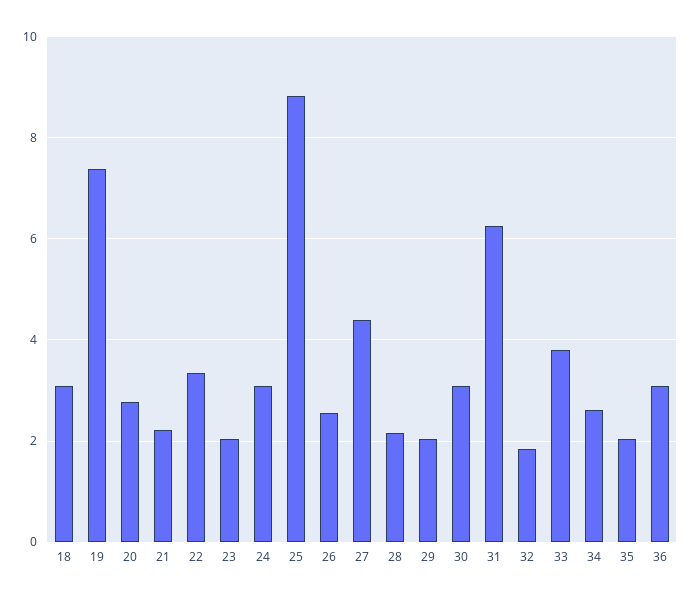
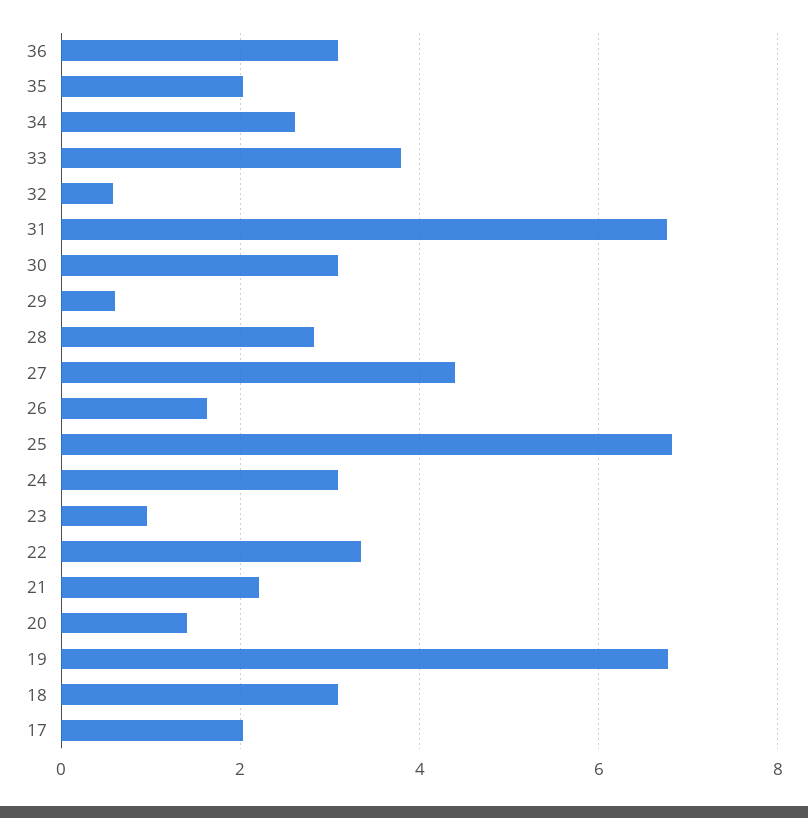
19: 7.4 -> 6.8
20: 2.8 -> 1.4
23: 2 -> 1
25: 8.8 -> 6.8
26: 2.6 -> 1.6
28: 2.2 -> 2.8
29: 2 -> 0.6
31: 6.2 -> 6.8
32: 1.8 -> 0.6
17: none -> 2

